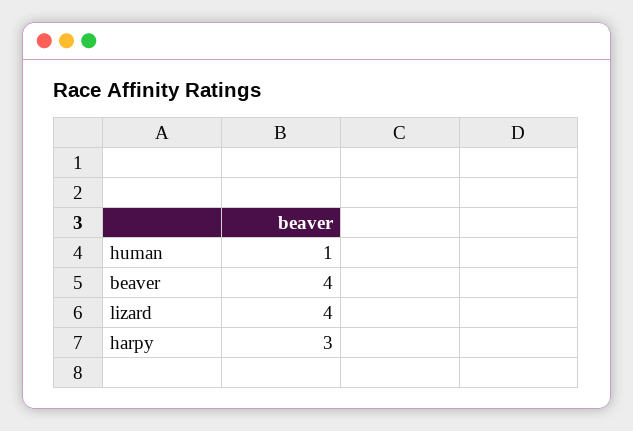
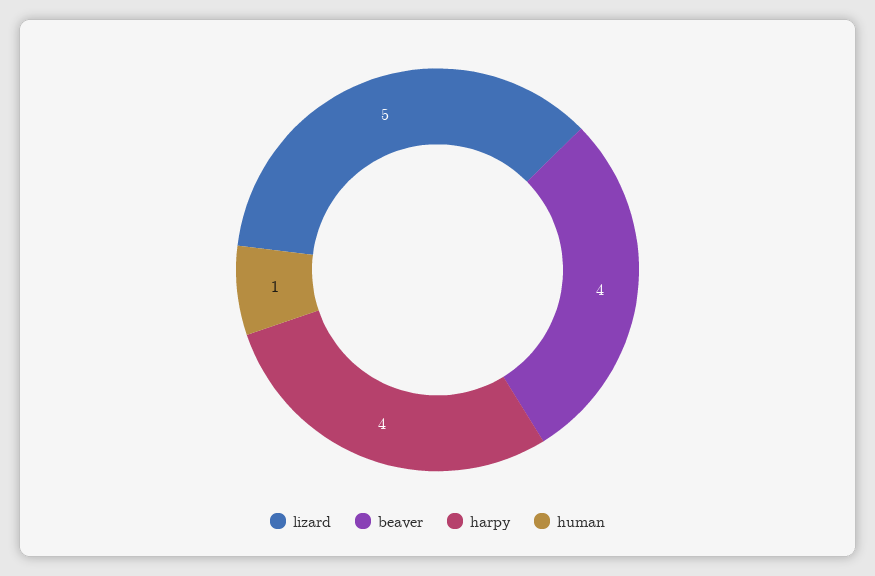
lizard: 4 -> 5
harpy: 3 -> 4

